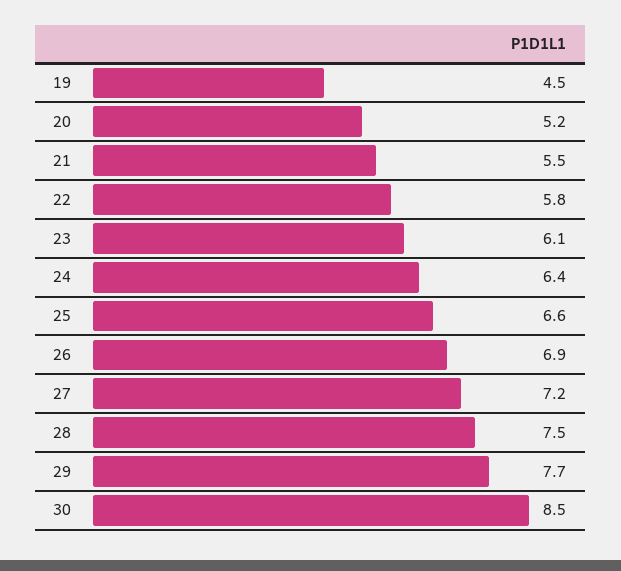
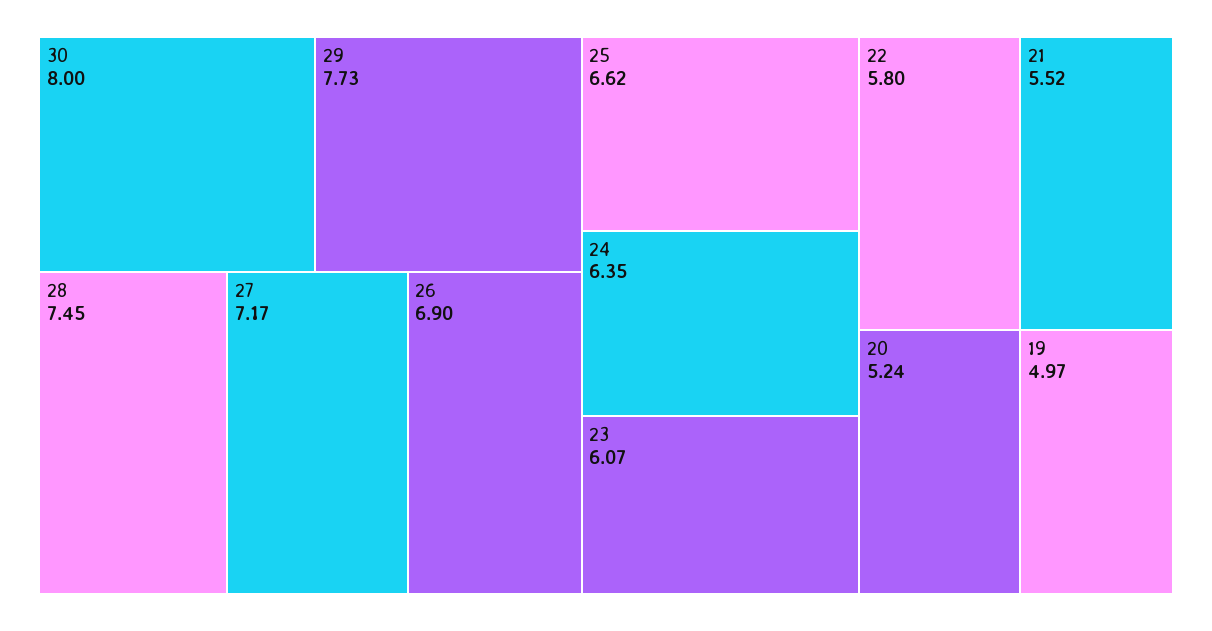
19: 4.5 -> 4.97
30: 8.5 -> 8

